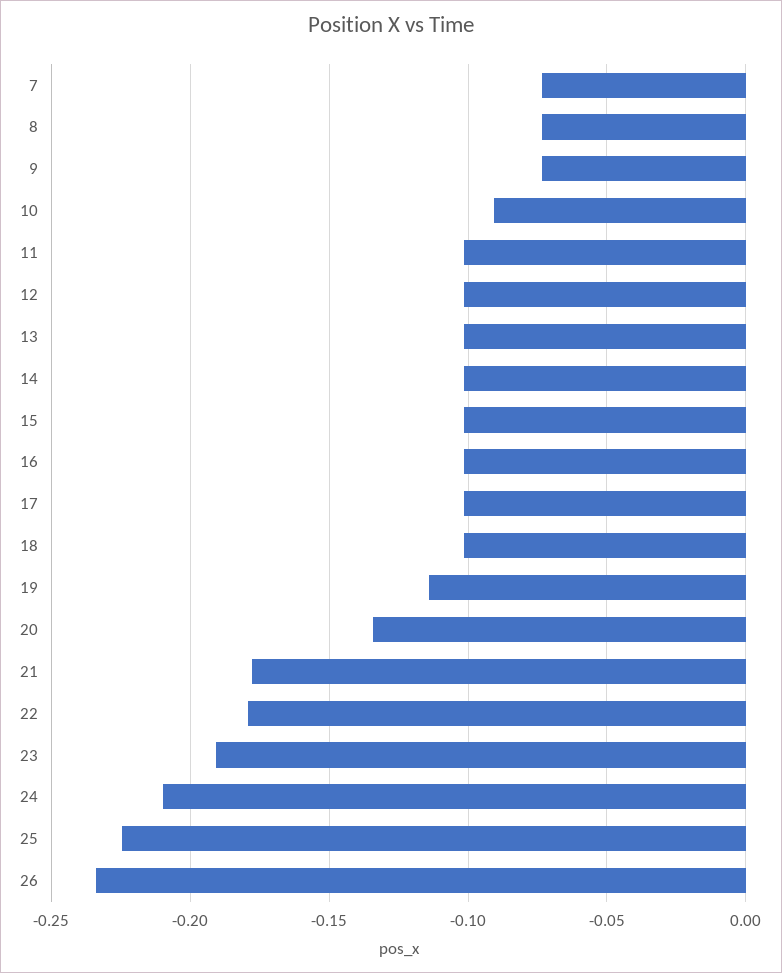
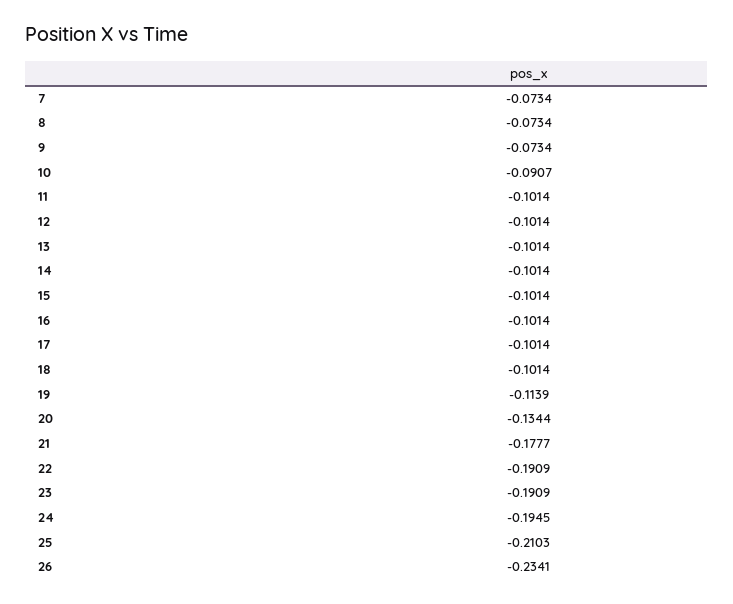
22: -0.18 -> -0.1909
24: -0.21 -> -0.1945
25: -0.225 -> -0.2103

